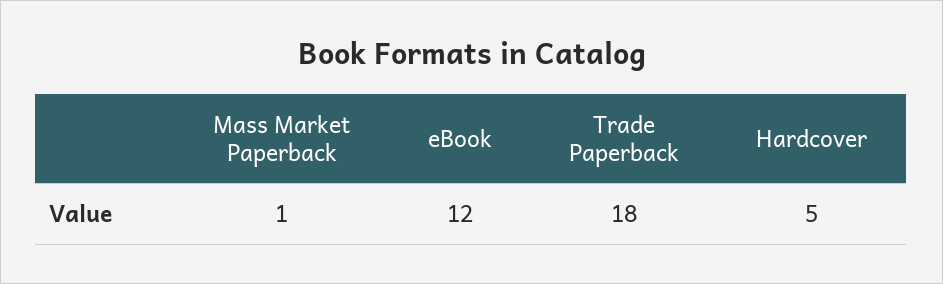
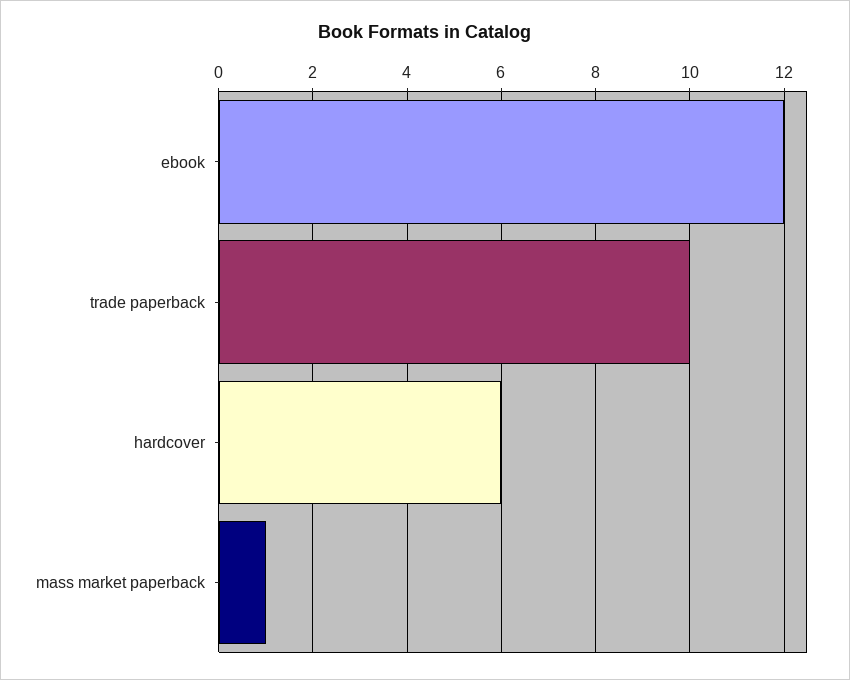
Trade Paperback: 18 -> 10
Hardcover: 5 -> 6

